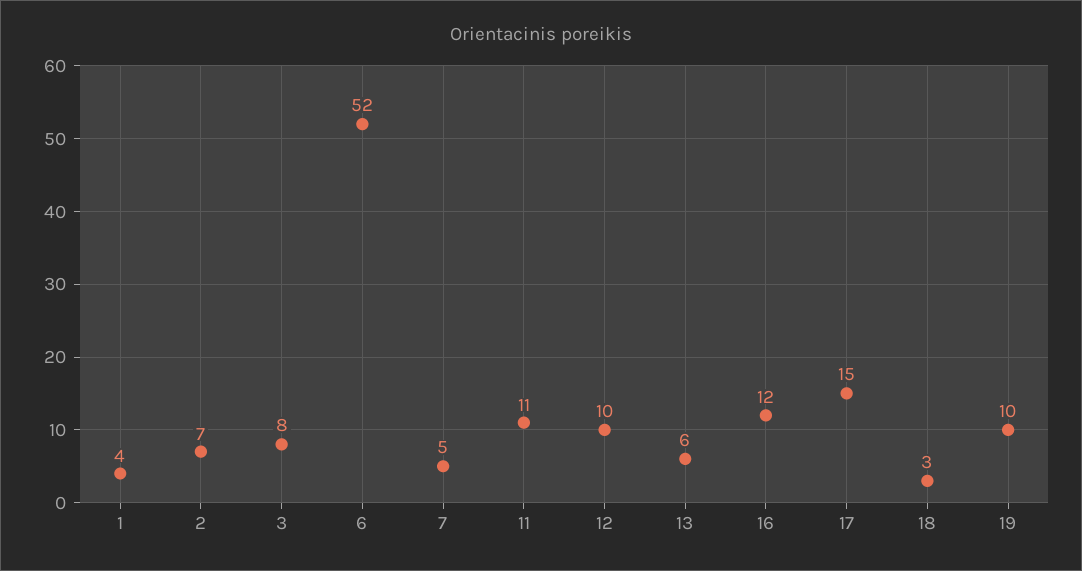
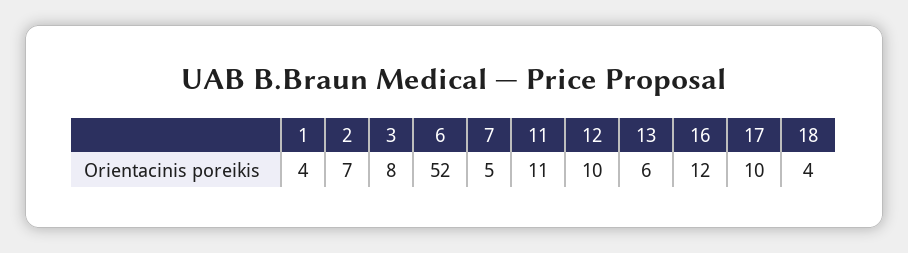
17: 15 -> 10
18: 3 -> 4
19: 10 -> none

